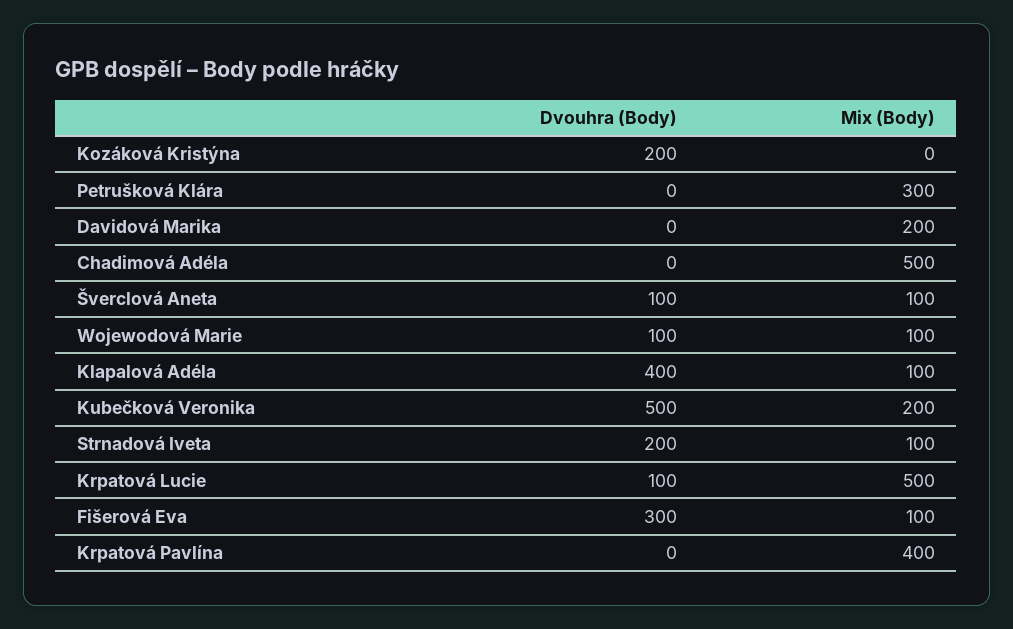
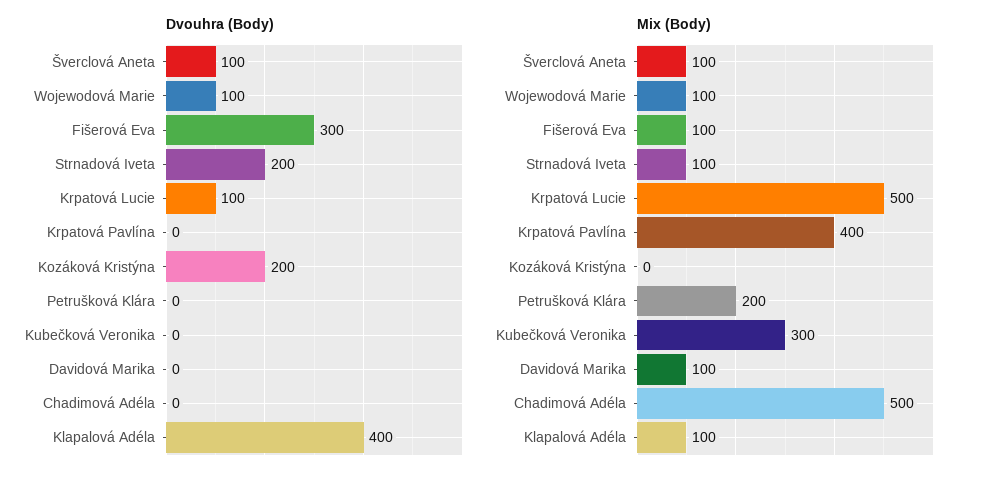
Mix (Body), Petrušková Klára: 300 -> 200
Mix (Body), Davidová Marika: 200 -> 100
Dvouhra (Body), Kubečková Veronika: 500 -> 0
Mix (Body), Kubečková Veronika: 200 -> 300

